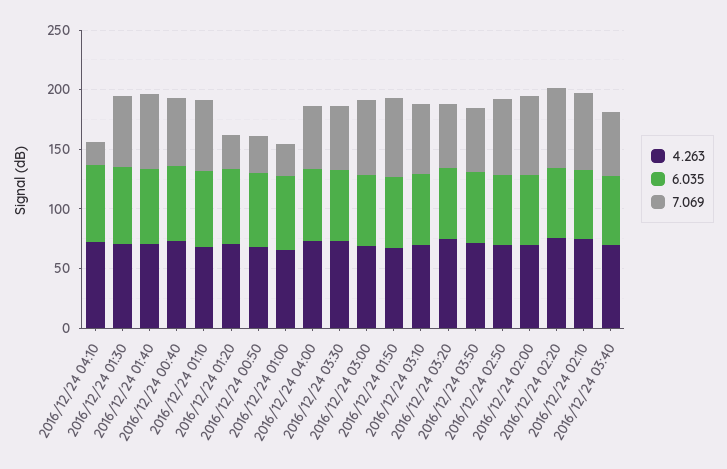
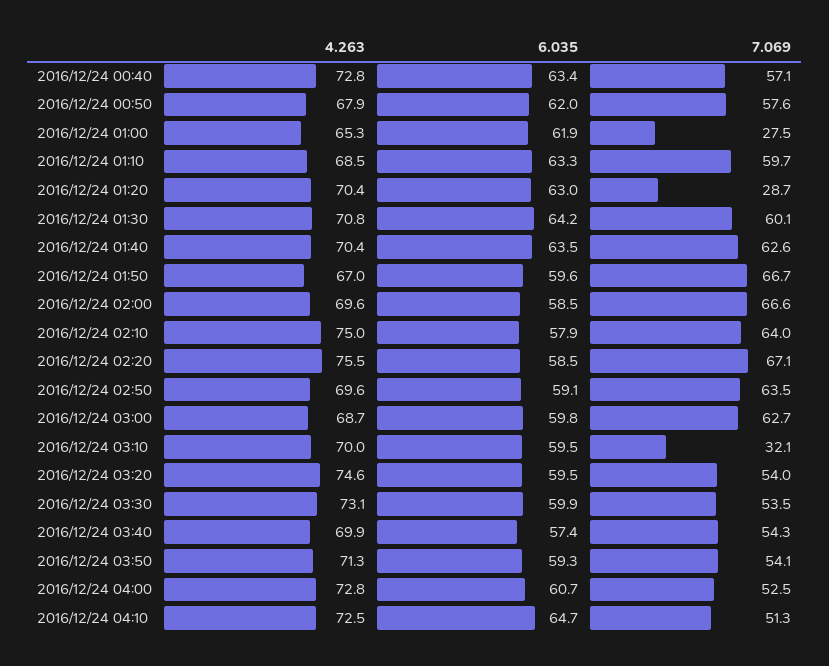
7.069, 2016/12/24 04:10: 20 -> 51.3
7.069, 2016/12/24 00:50: 30 -> 57.6
7.069, 2016/12/24 03:10: 60 -> 32.1

